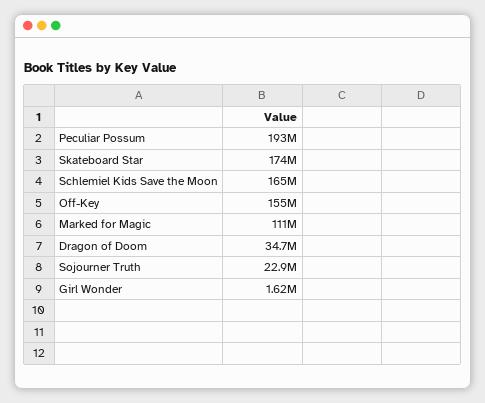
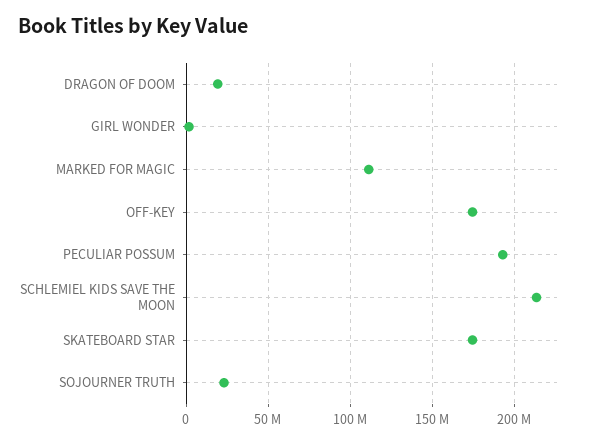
Schlemiel Kids Save the Moon: 165000000 -> 215000000
Off-Key: 155000000 -> 175000000
Dragon of Doom: 34700000 -> 20000000

